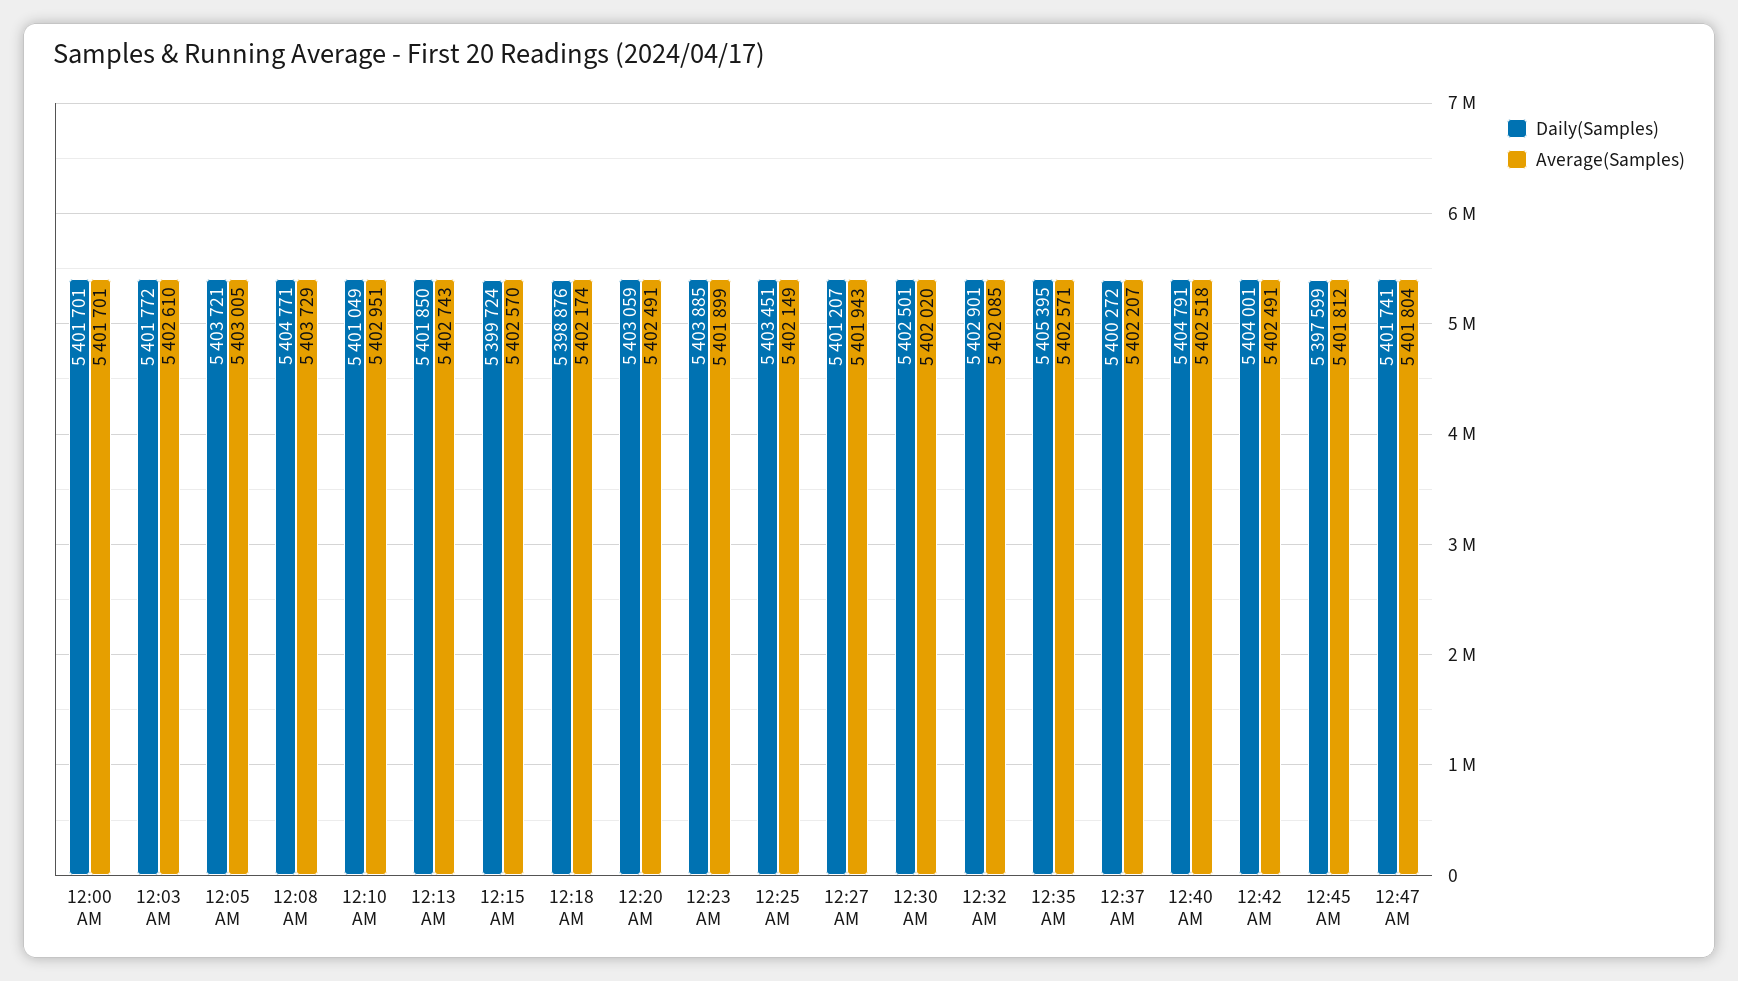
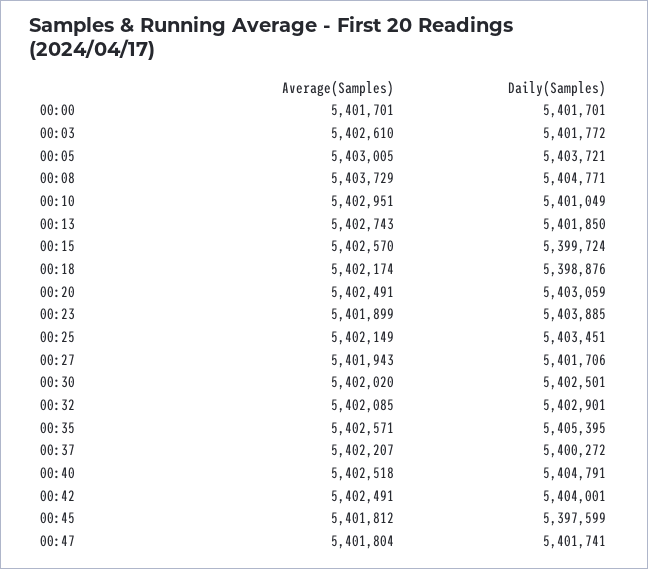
Daily(Samples), 12:27 AM: 5401207 -> 5401706

